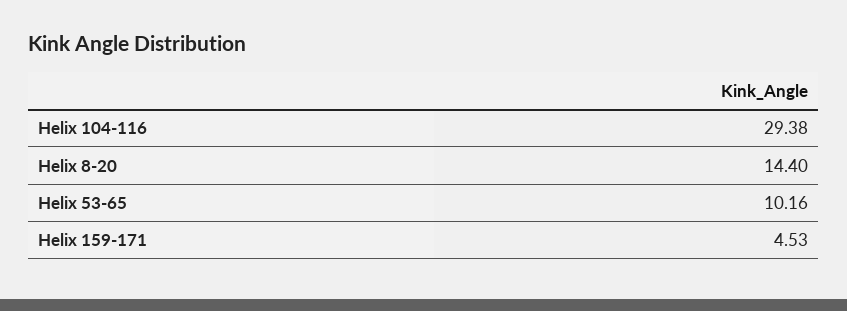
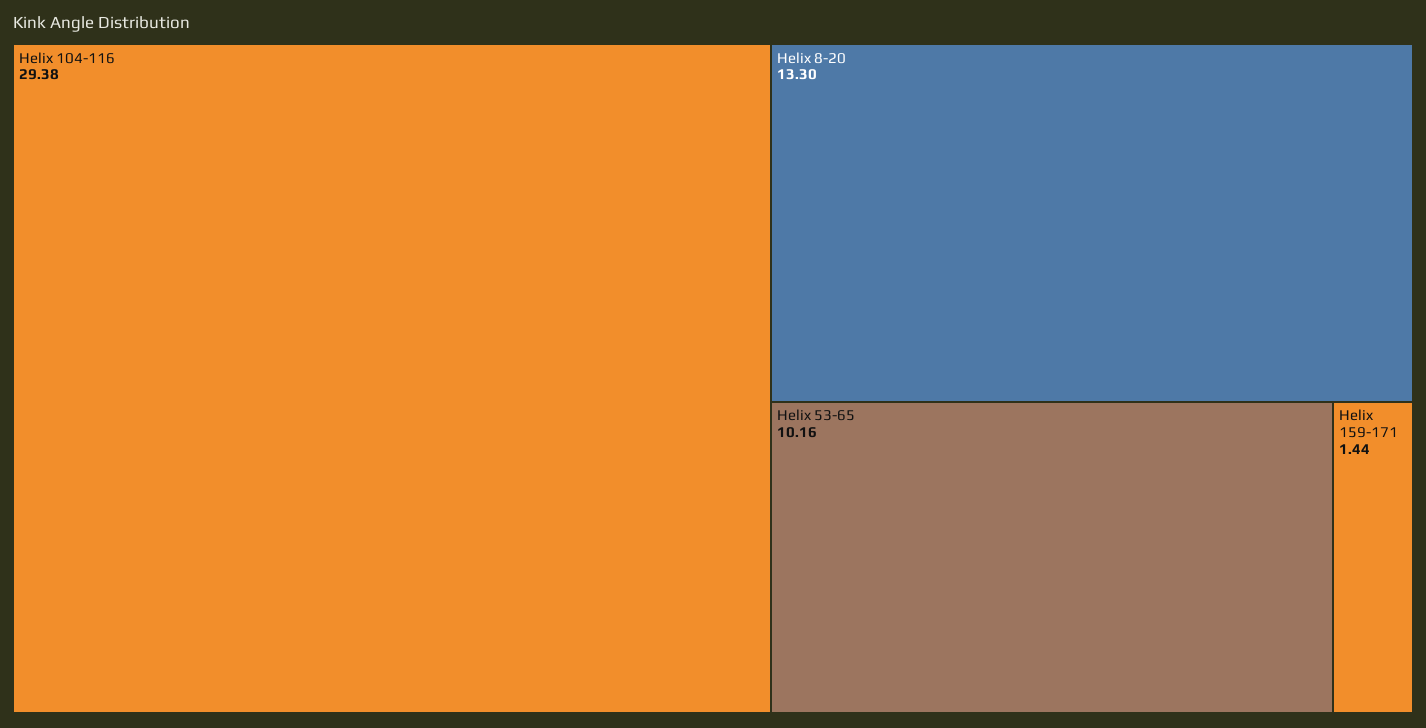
Helix 8-20: 14.4 -> 13.3
Helix 159-171: 4.53 -> 1.44

